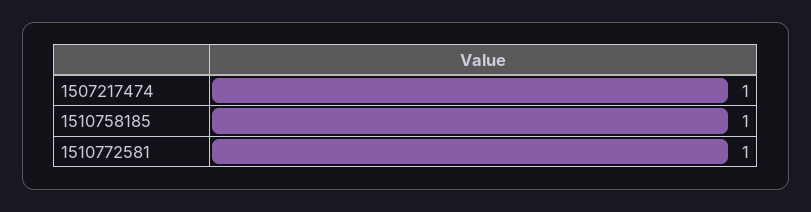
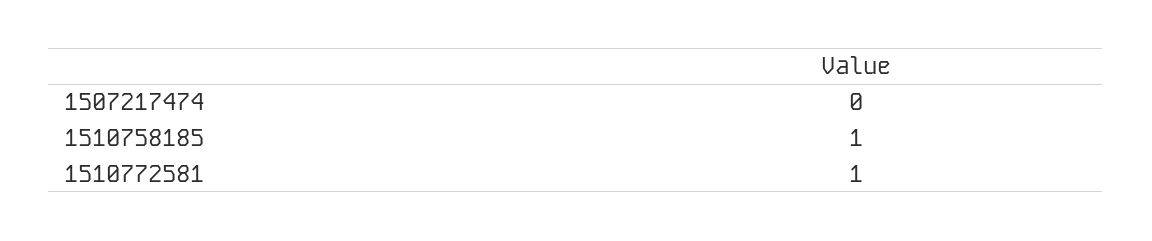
1507217474: 1 -> 0

